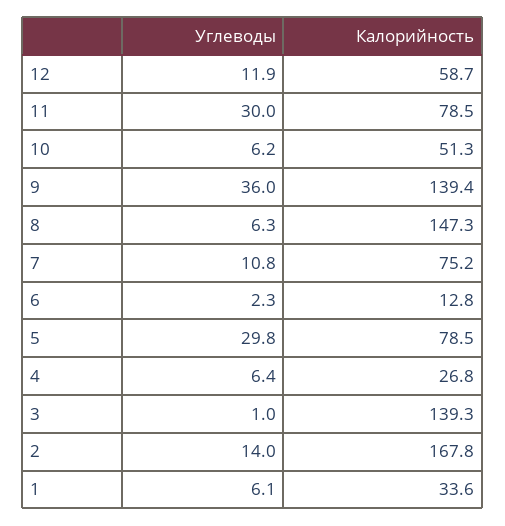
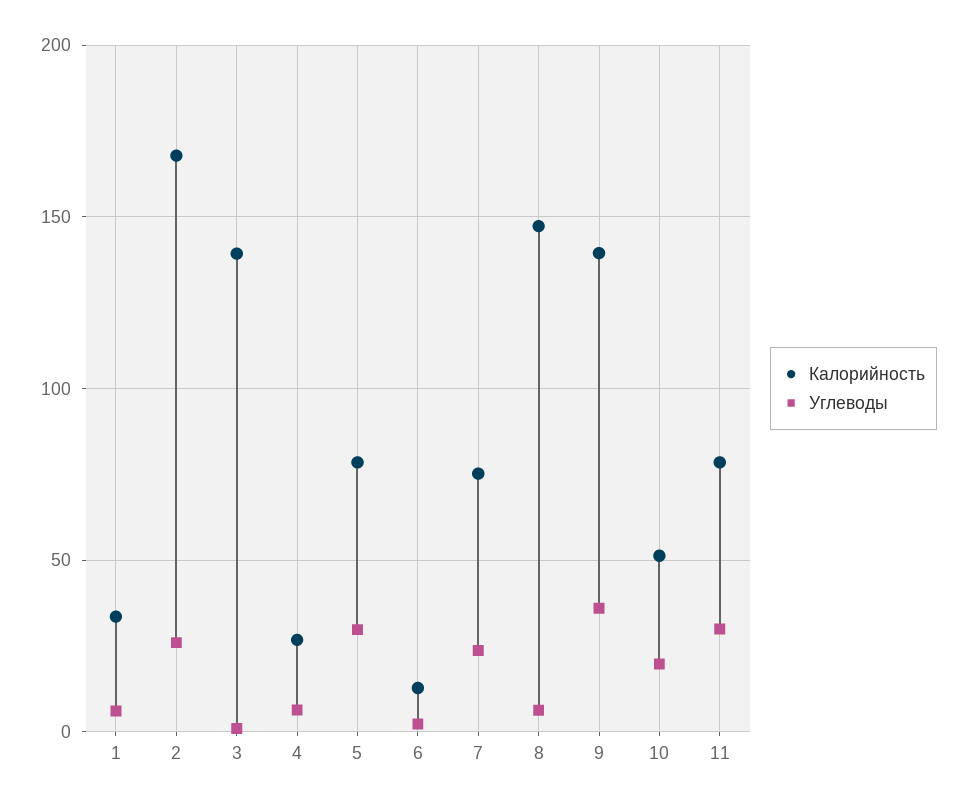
Углеводы, 12: 11.9 -> none
Калорийность, 12: 58.7 -> none
Углеводы, 10: 6.2 -> 20
Углеводы, 7: 10.8 -> 25
Углеводы, 2: 14 -> 25

